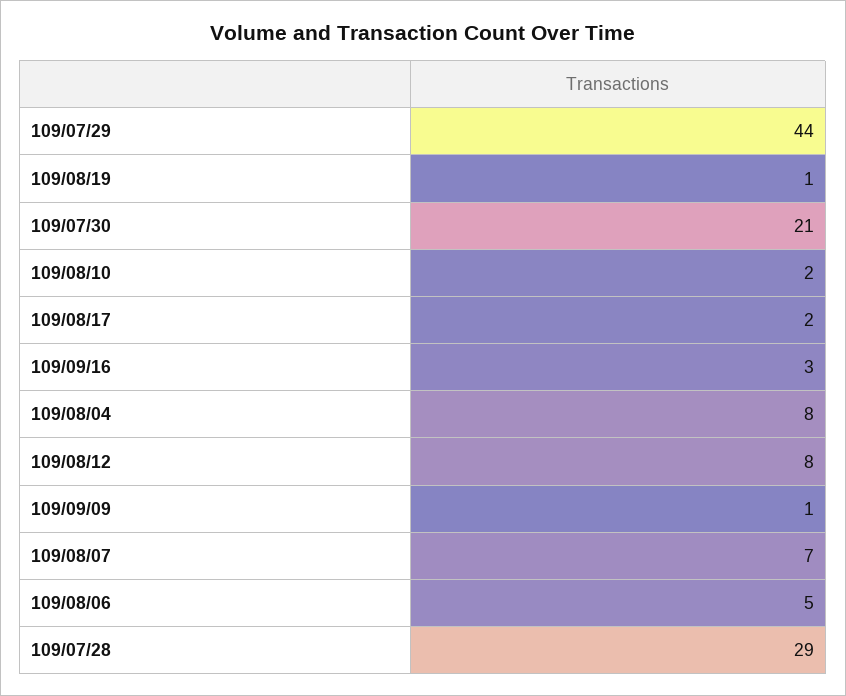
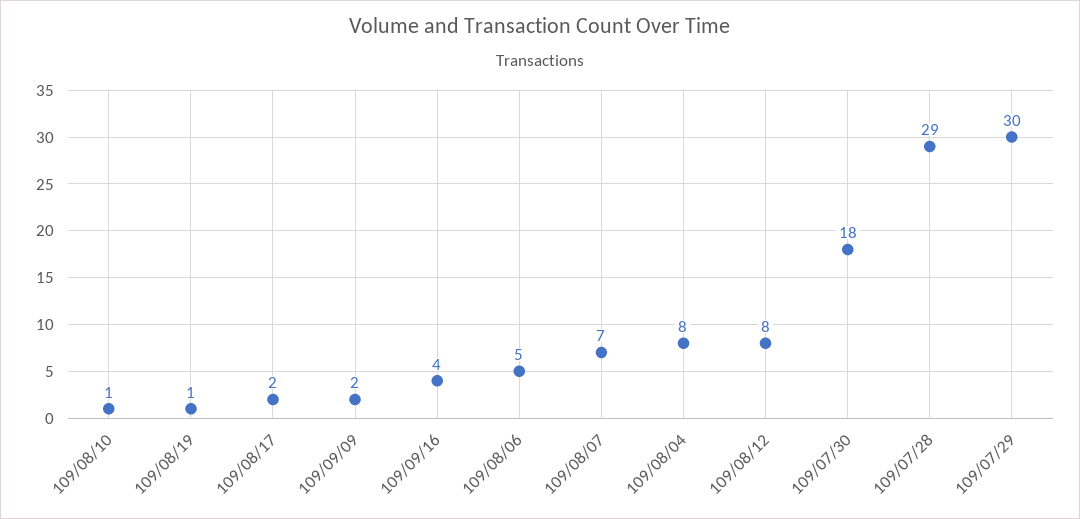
109/07/29: 44 -> 30
109/07/30: 21 -> 18
109/08/10: 2 -> 1
109/09/16: 3 -> 4
109/09/09: 1 -> 2

